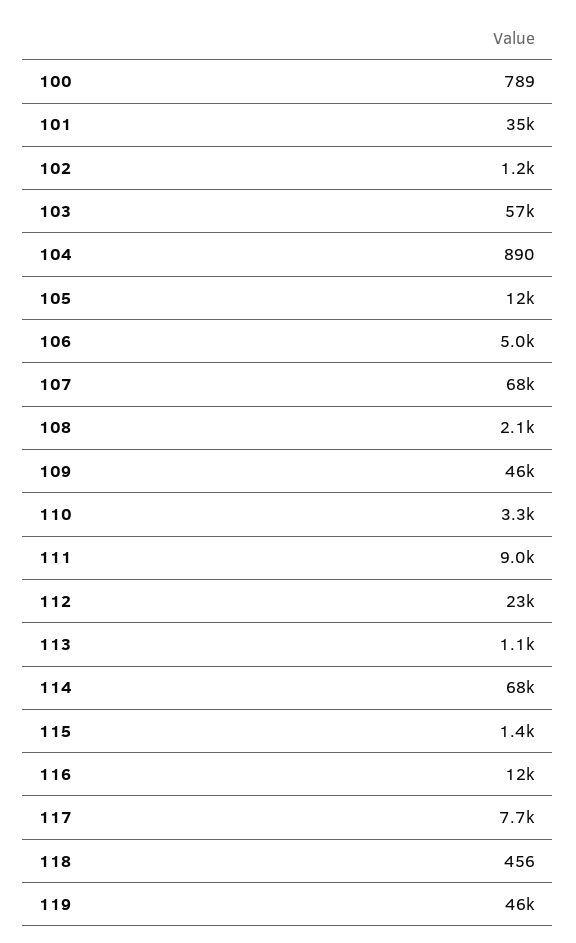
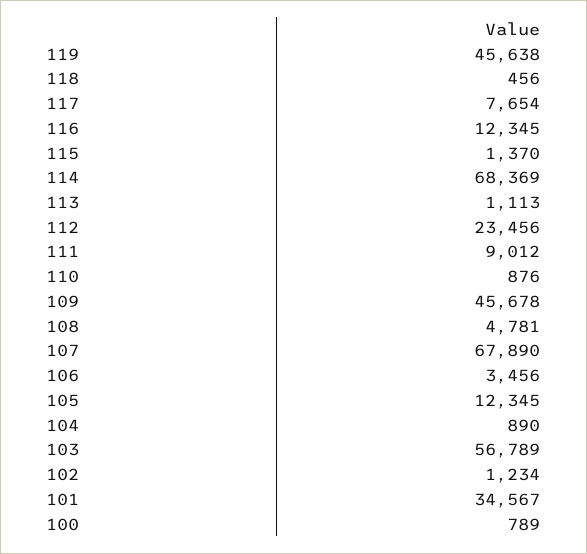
106: 5000 -> 3456
108: 2100 -> 4781
110: 3300 -> 876

